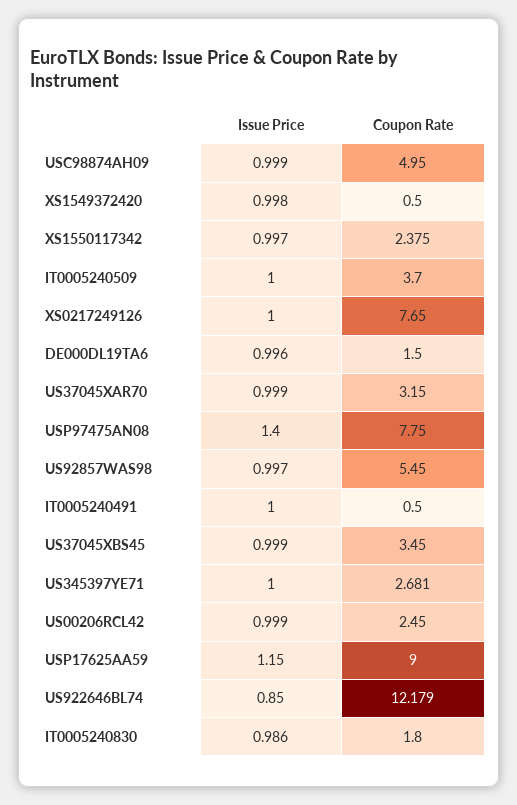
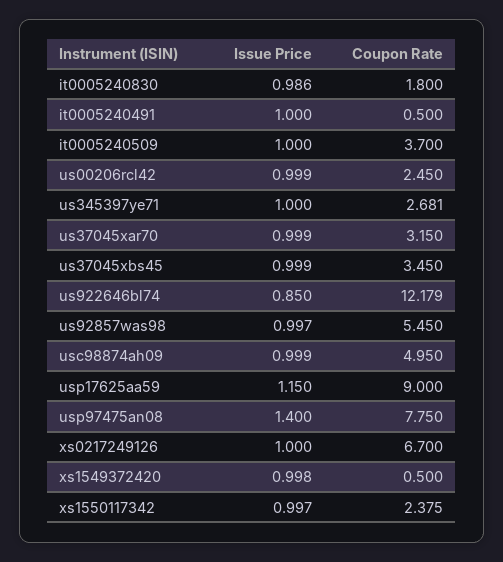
Coupon Rate, XS0217249126: 7.65 -> 6.7
Issue Price, DE000DL19TA6: 0.996 -> none
Coupon Rate, DE000DL19TA6: 1.5 -> none

